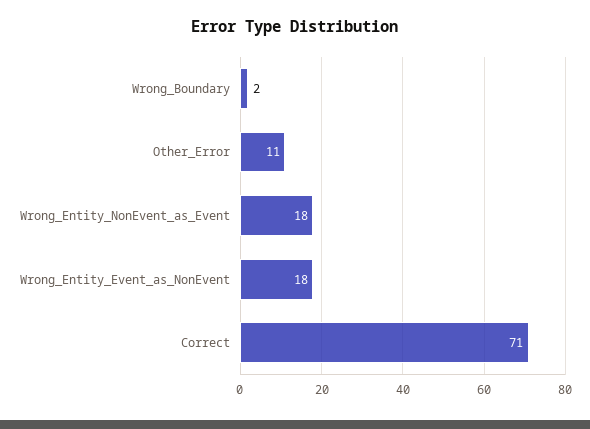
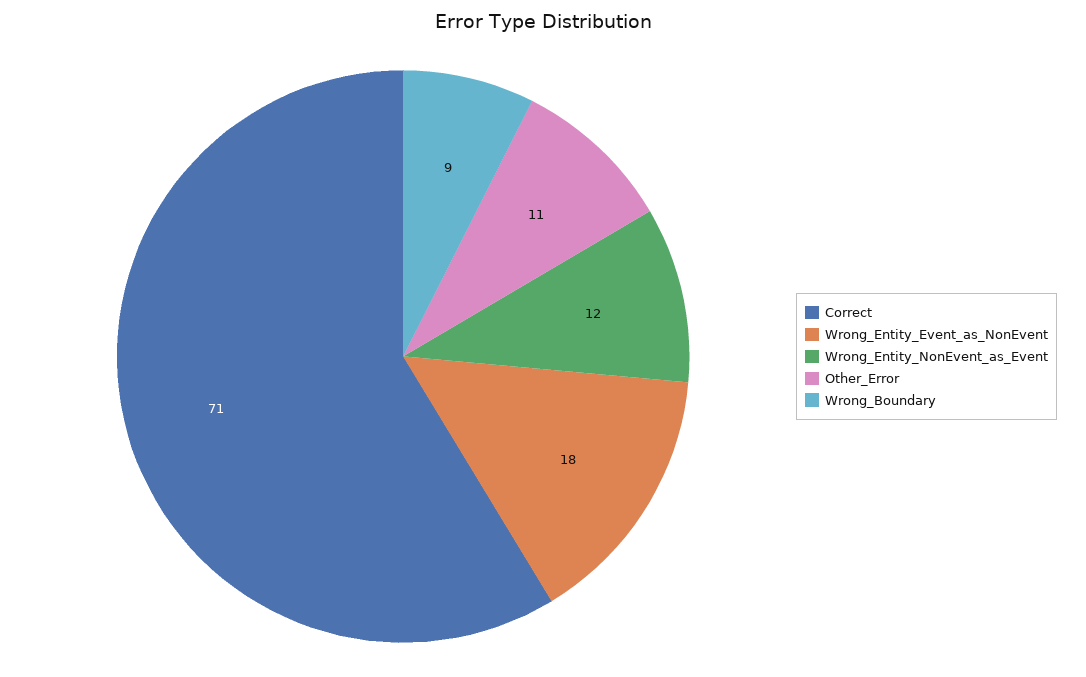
Wrong_Boundary: 2 -> 9
Wrong_Entity_NonEvent_as_Event: 18 -> 12

